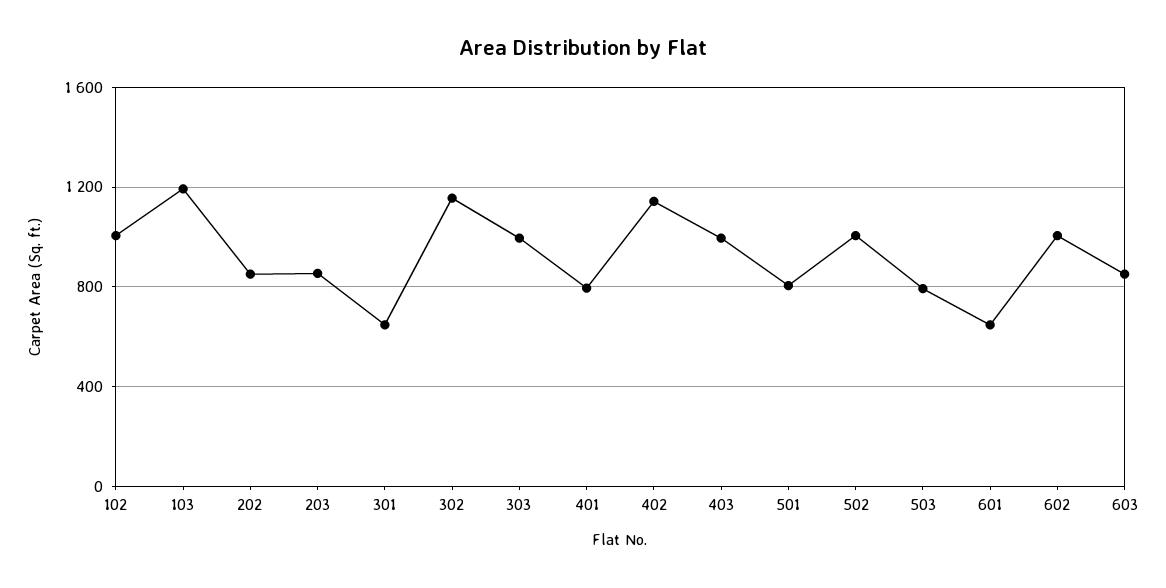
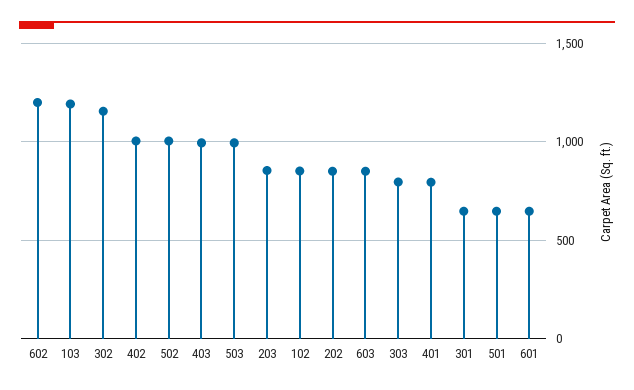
102: 1000 -> 850
303: 1000 -> 800
402: 1150 -> 1000
501: 800 -> 650
503: 800 -> 1000
602: 1000 -> 1200

